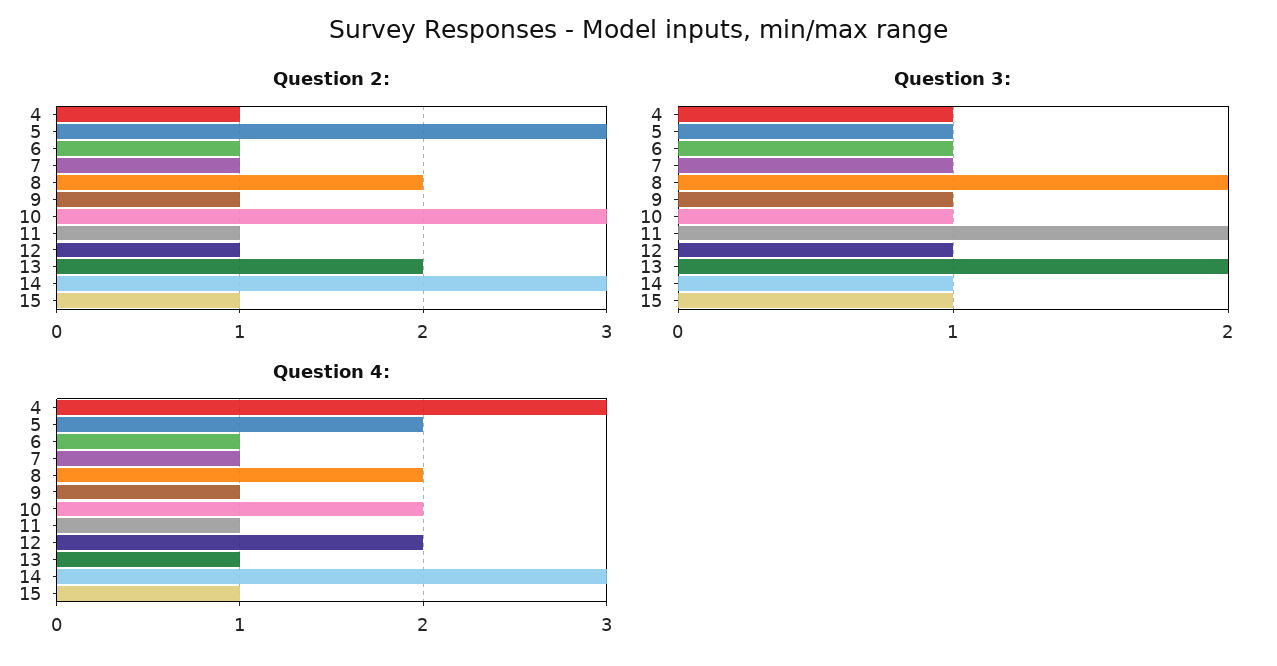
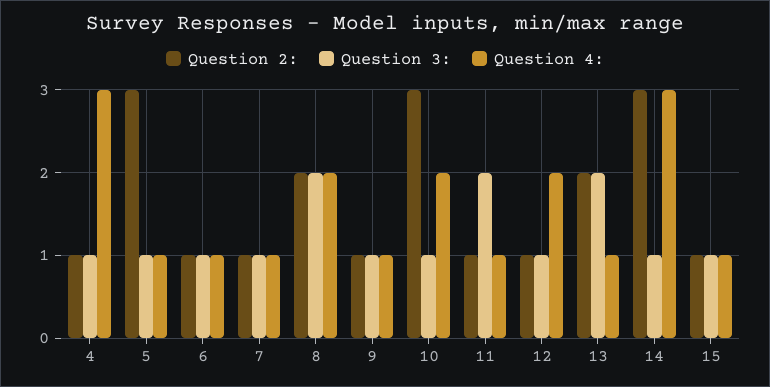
Question 4:, 5: 2 -> 1

